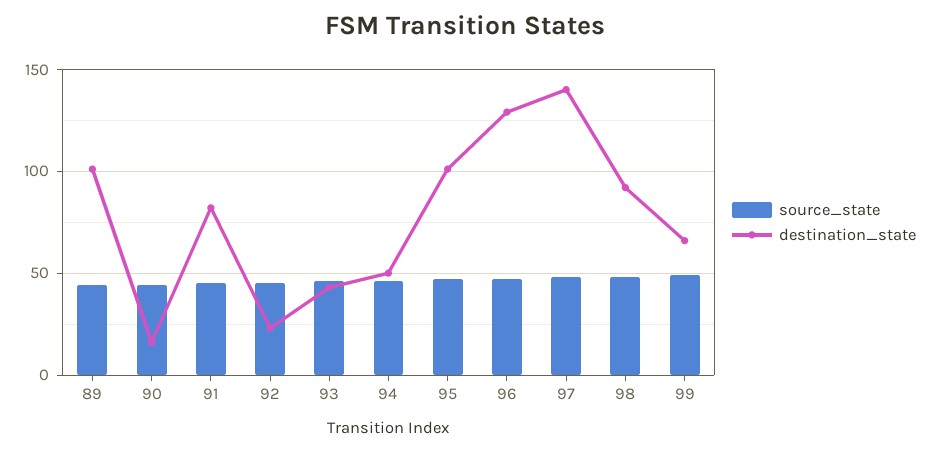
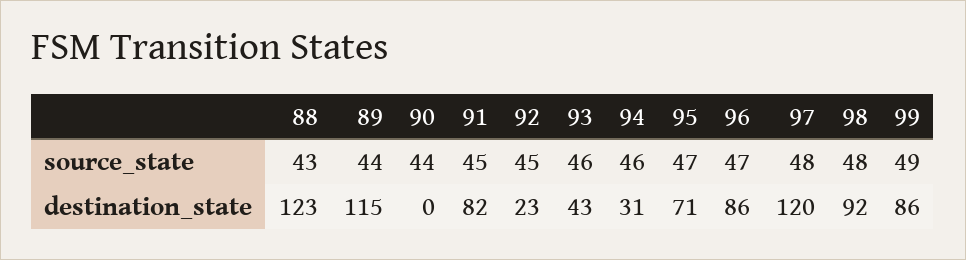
destination_state, 89: 100 -> 115
destination_state, 90: 15 -> 0
destination_state, 94: 50 -> 31
destination_state, 95: 100 -> 71
destination_state, 96: 130 -> 86
destination_state, 97: 140 -> 120
destination_state, 99: 65 -> 86
source_state, 88: none -> 43
destination_state, 88: none -> 123

